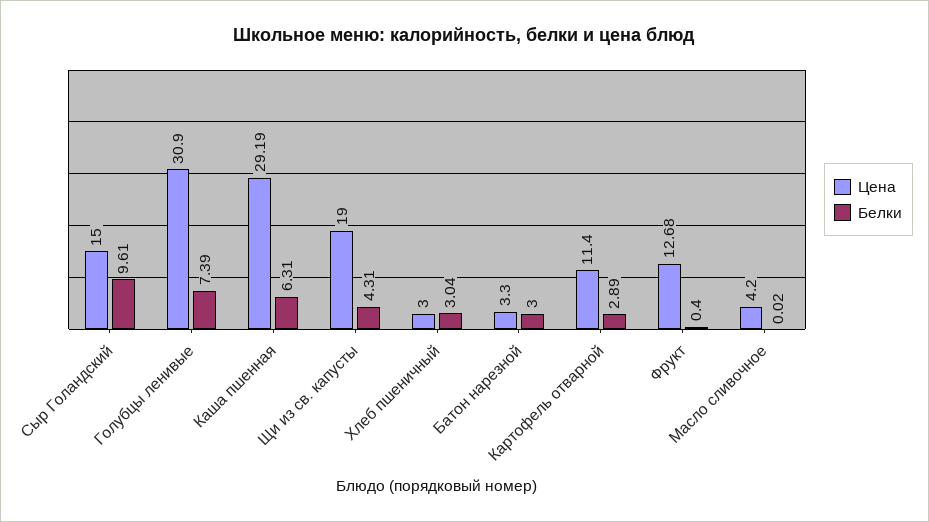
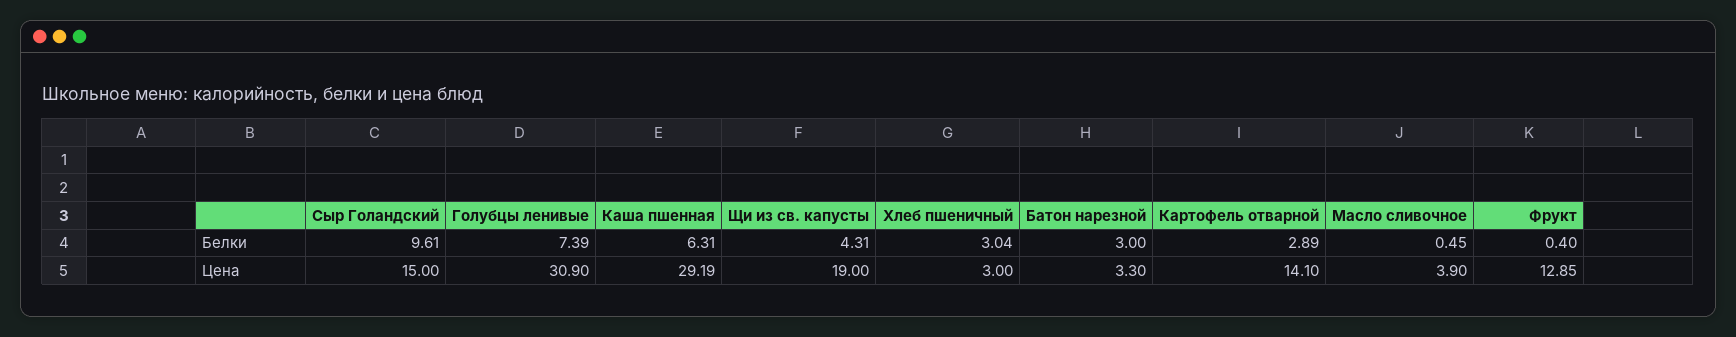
Цена, Картофель отварной: 11.4 -> 14.1
Цена, Фрукт: 12.68 -> 12.85
Цена, Масло сливочное: 4.2 -> 3.9
Белки, Масло сливочное: 0.02 -> 0.45

